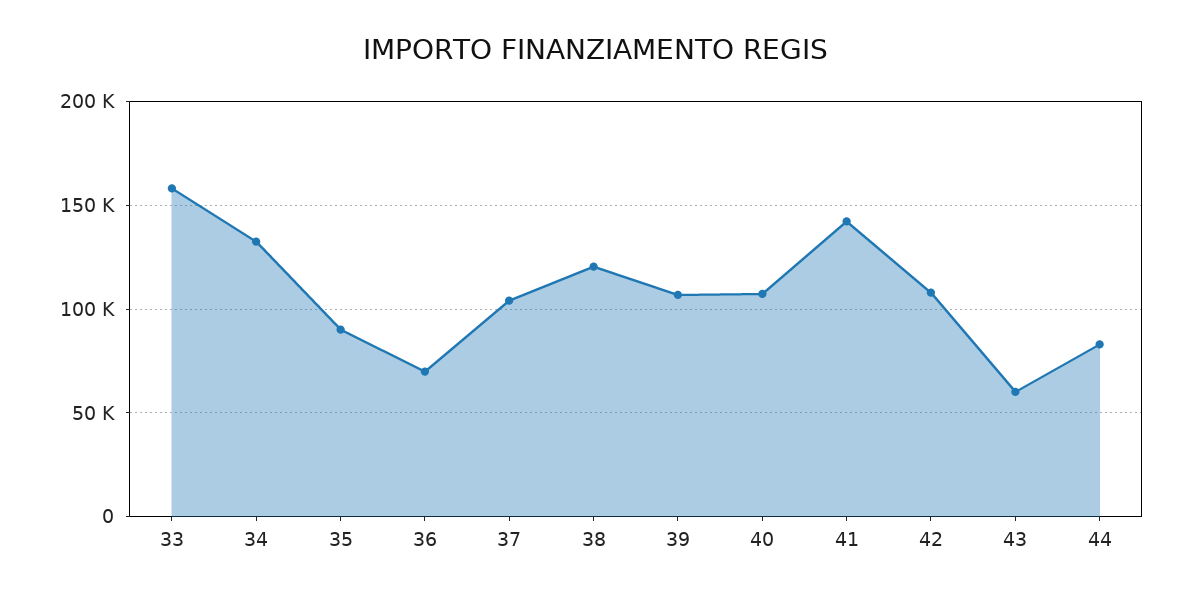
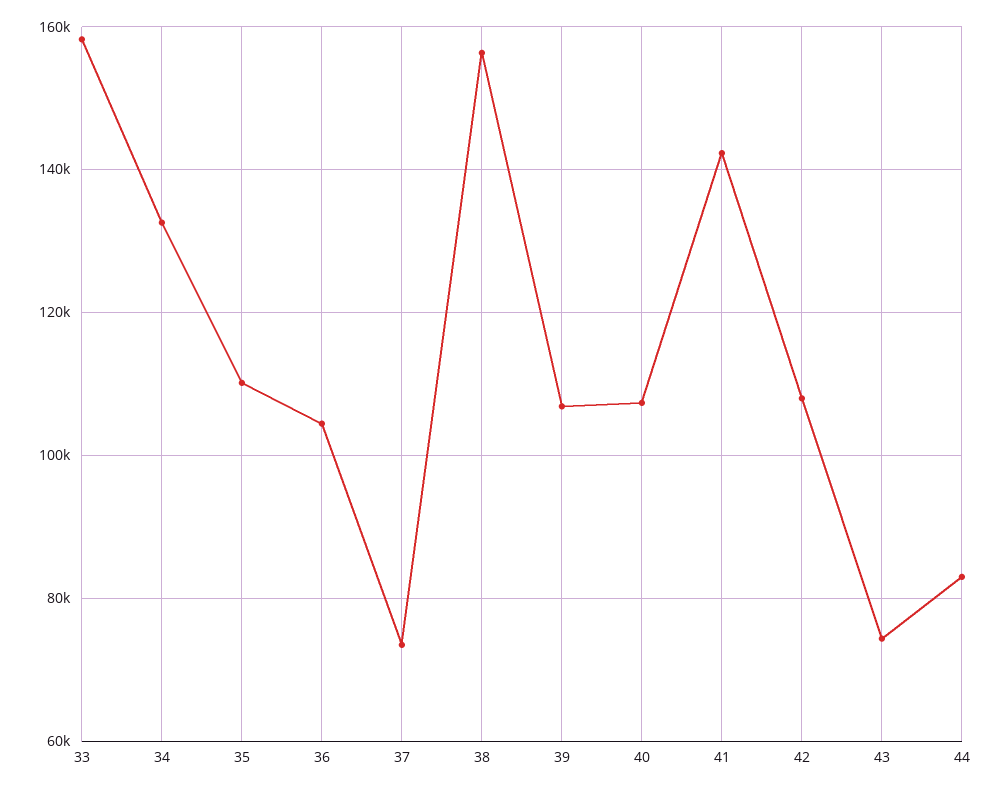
35: 90000 -> 110000
36: 70000 -> 104000
37: 105000 -> 74000
38: 120000 -> 156000
43: 60000 -> 74000

